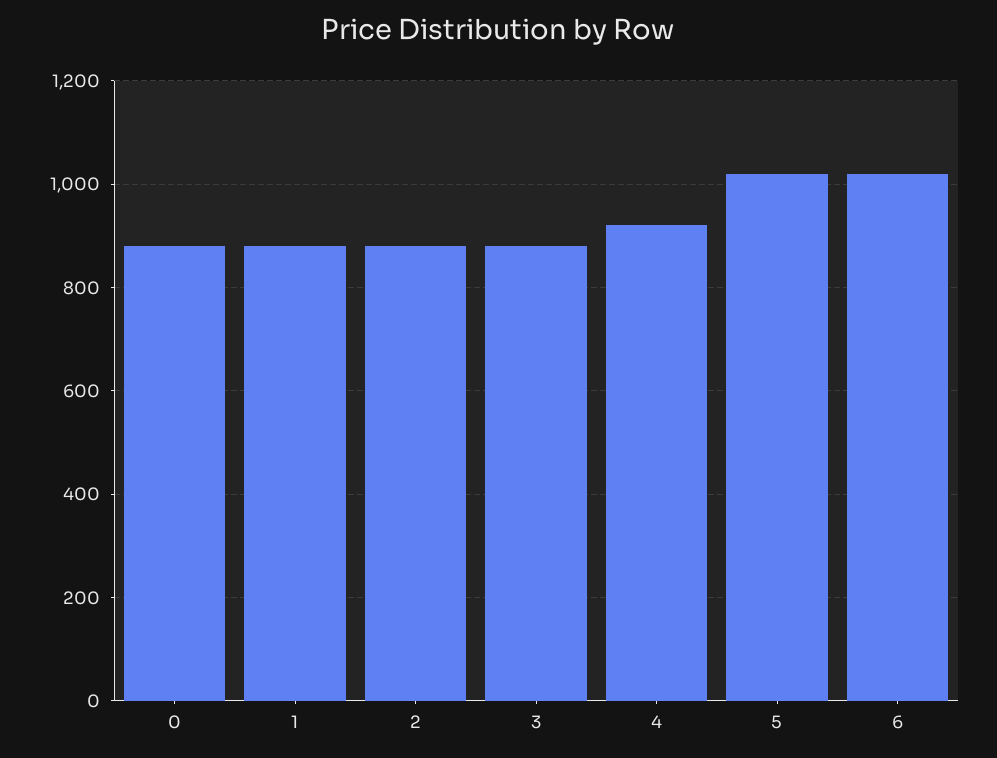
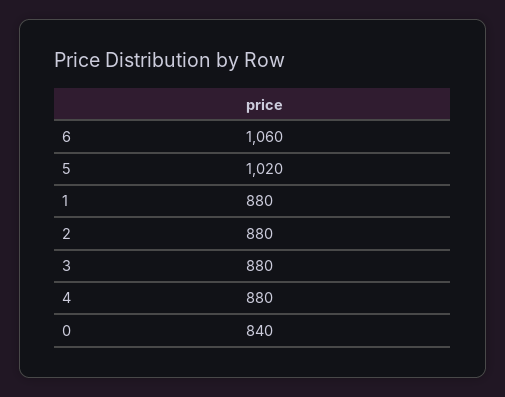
0: 880 -> 840
4: 920 -> 880
6: 1020 -> 1060

